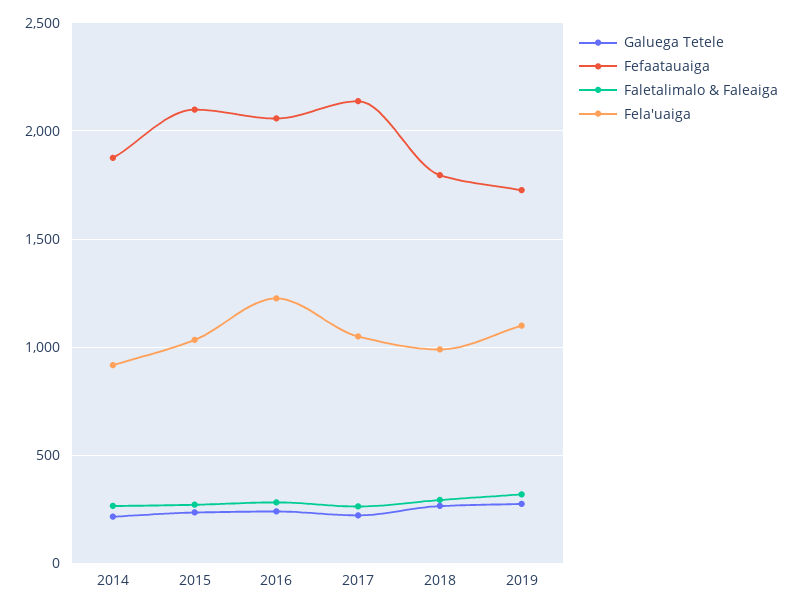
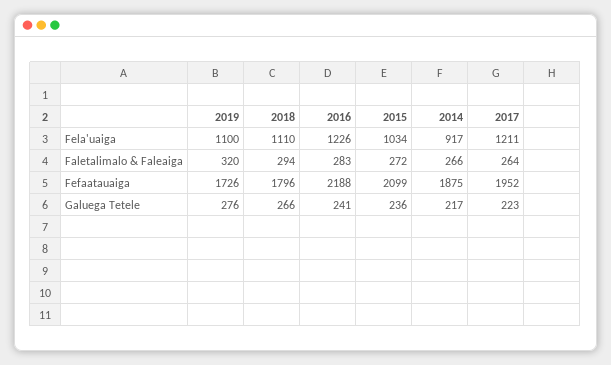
Fefaatauaiga, 2016: 2050 -> 2188
Fefaatauaiga, 2017: 2150 -> 1952
Fela'uaiga, 2017: 1050 -> 1211
Fela'uaiga, 2018: 1000 -> 1110

